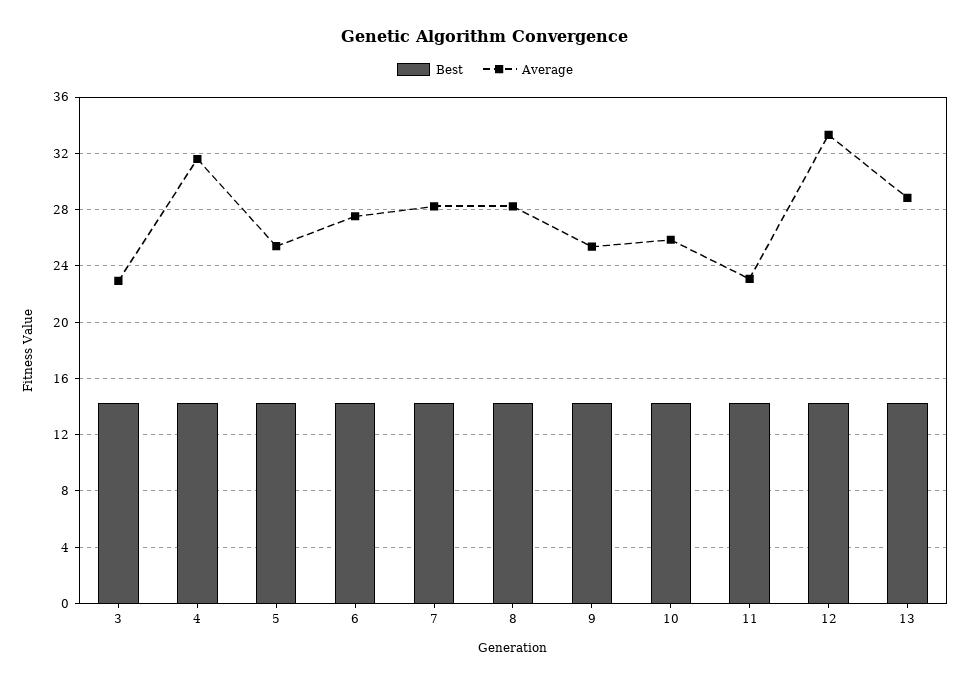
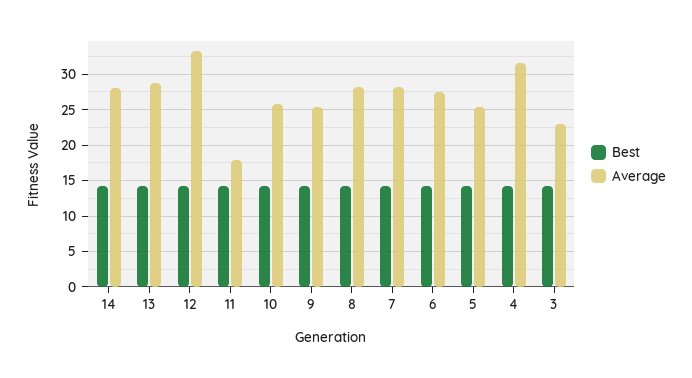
Average, 11: 23 -> 18
Best, 14: none -> 14
Average, 14: none -> 28

